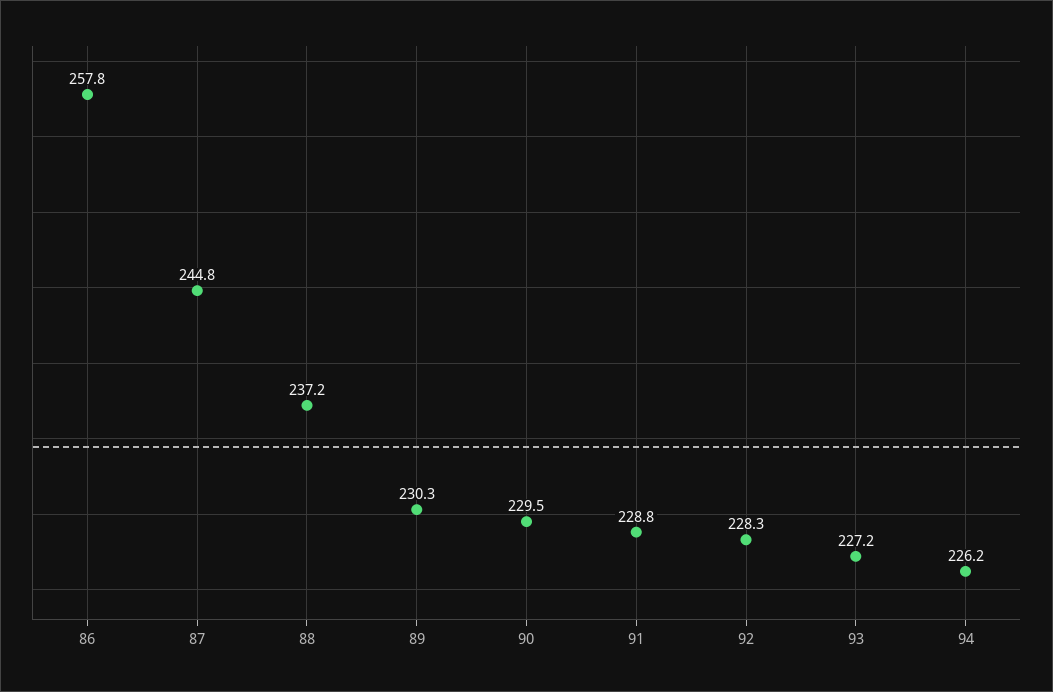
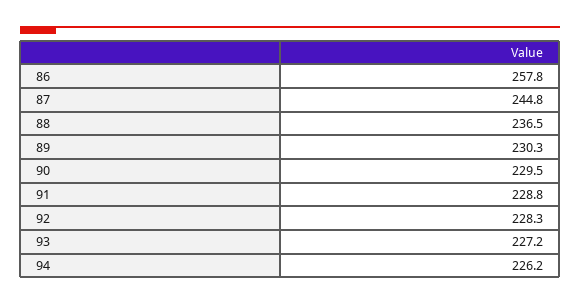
88: 237.2 -> 236.5

